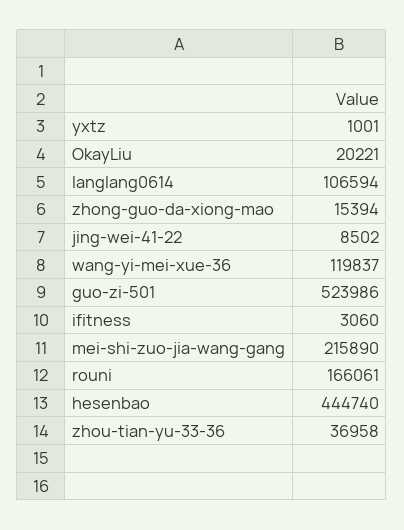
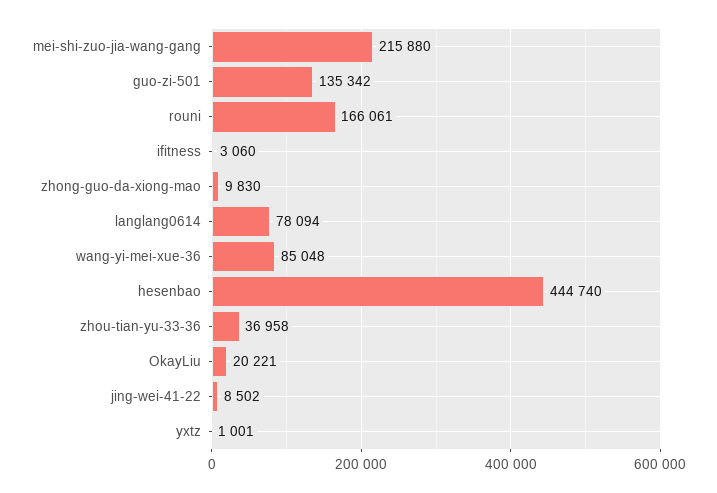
langlang0614: 106594 -> 78094
zhong-guo-da-xiong-mao: 15394 -> 9830
wang-yi-mei-xue-36: 119837 -> 85048
guo-zi-501: 523986 -> 135342
mei-shi-zuo-jia-wang-gang: 215890 -> 215880

